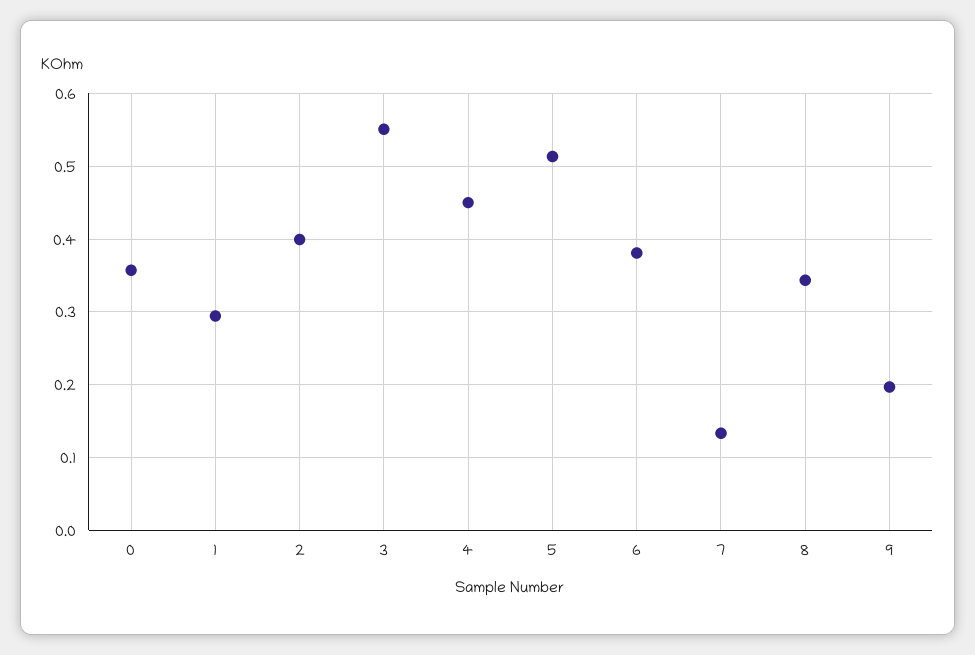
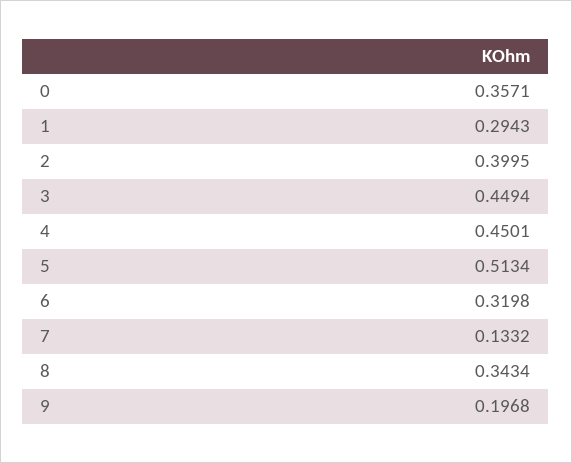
3: 0.55 -> 0.4494
6: 0.38 -> 0.3198

